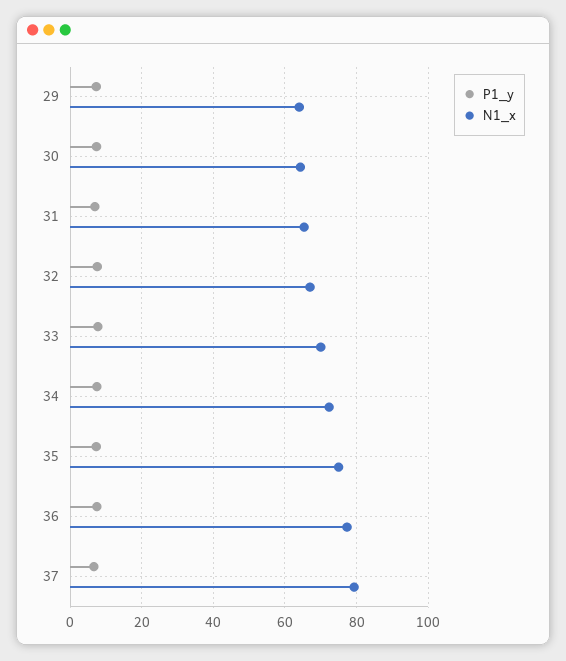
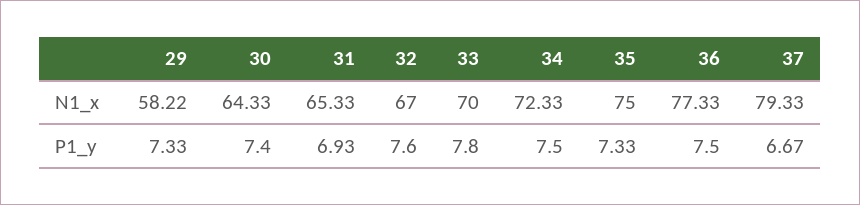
N1_x, 29: 64 -> 58.22

